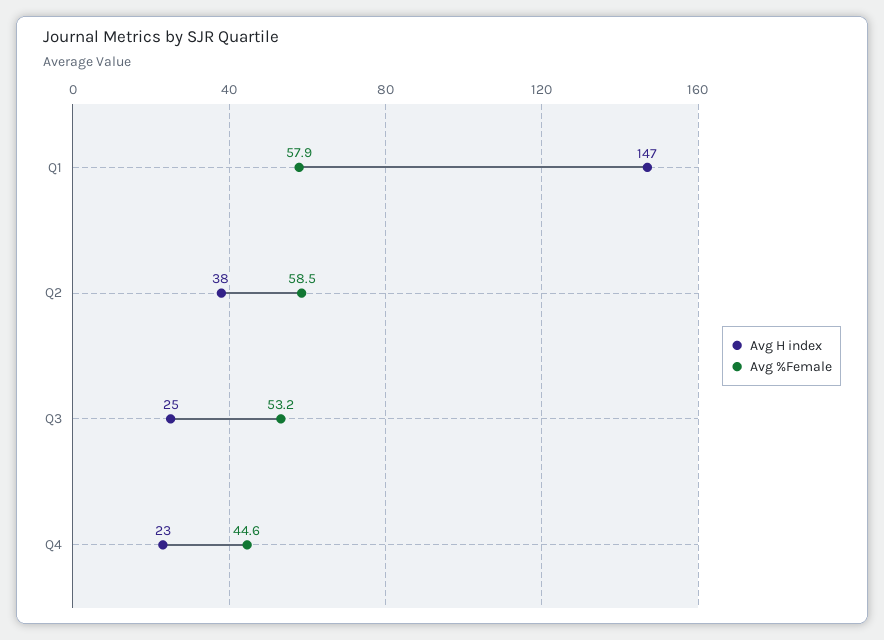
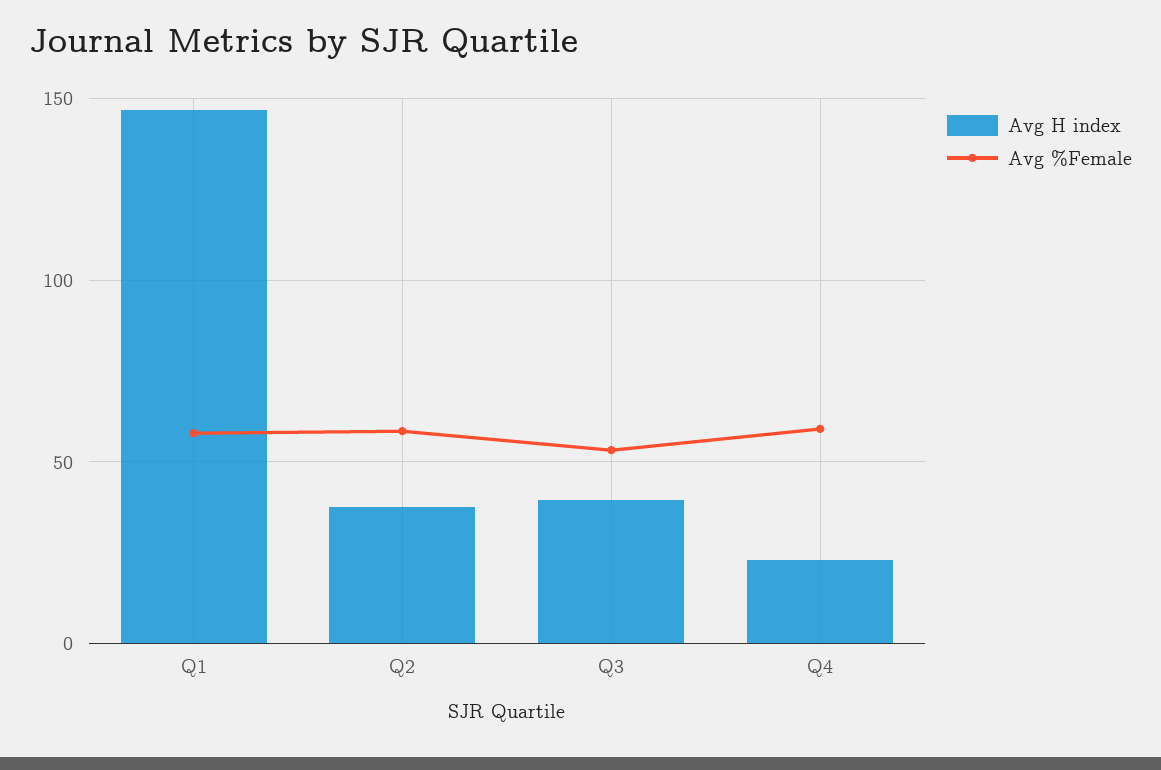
Avg H index, Q3: 25 -> 40
Avg %Female, Q4: 44.6 -> 60

